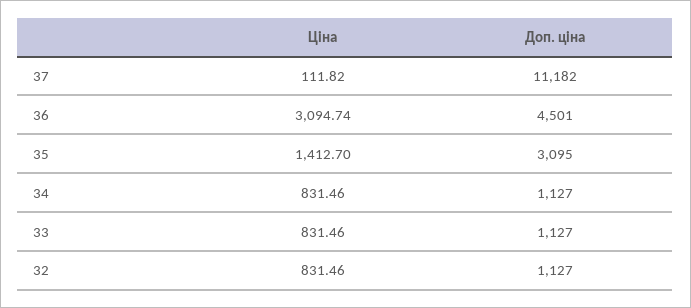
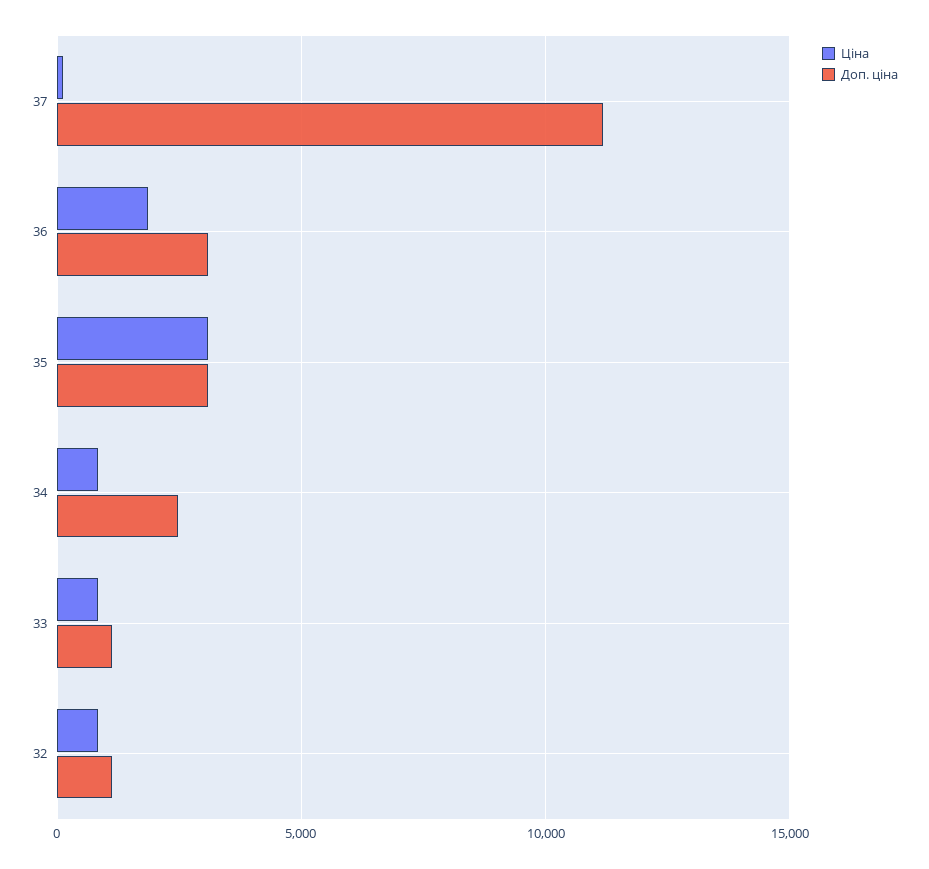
Ціна, 36: 3094.74 -> 2000
Доп. ціна, 36: 4501 -> 3000
Ціна, 35: 1412.7 -> 3000
Доп. ціна, 34: 1127 -> 2500

